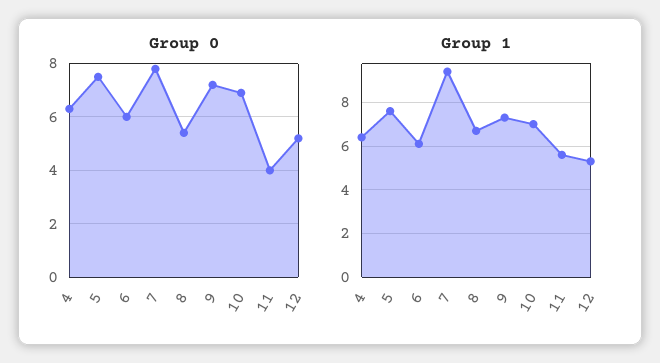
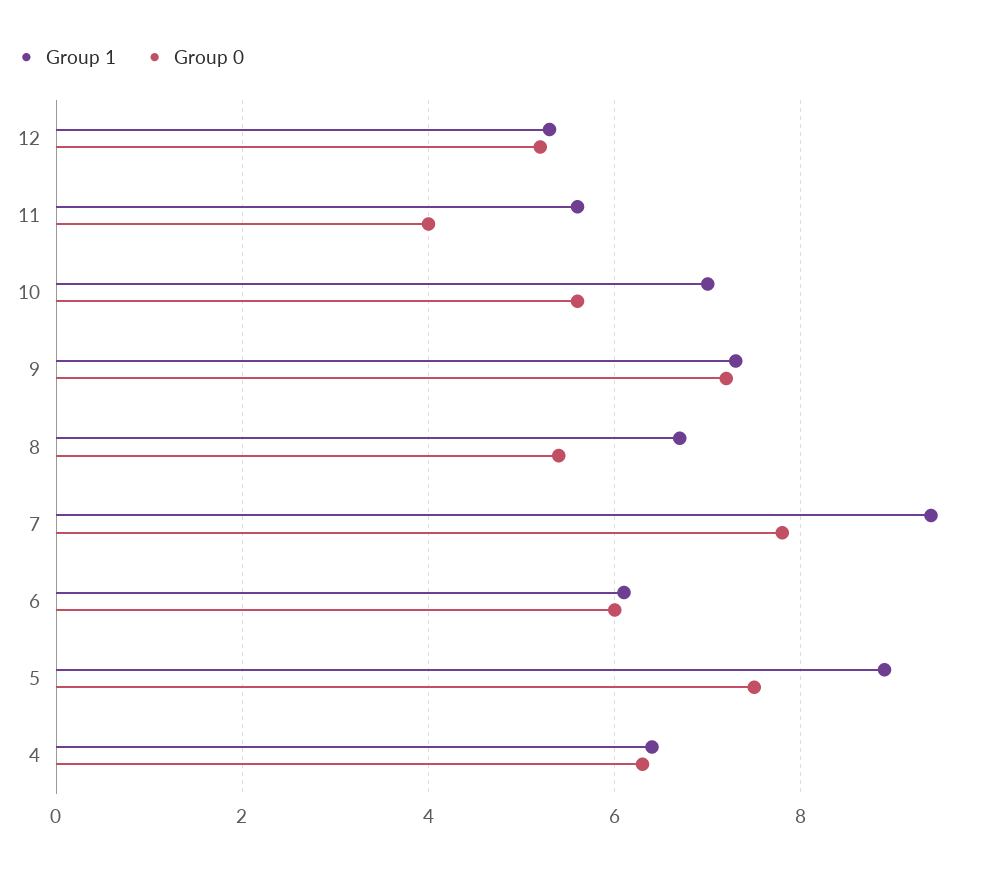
Group 0, 10: 7 -> 5.5
Group 1, 5: 7.5 -> 9

